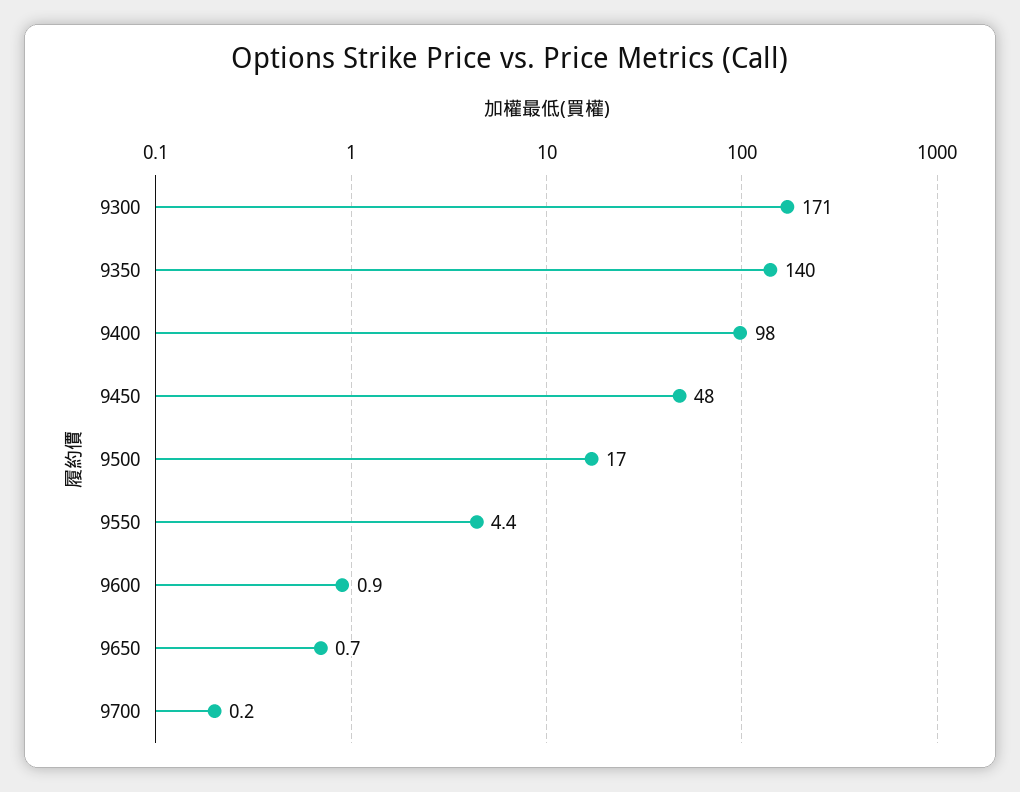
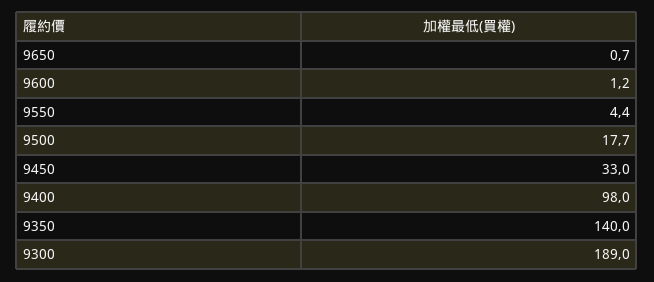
9300: 171 -> 189
9450: 48 -> 33
9500: 17 -> 17.7
9600: 0.9 -> 1.2
9700: 0.2 -> none

